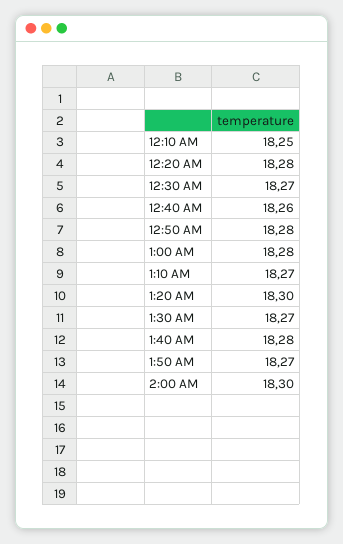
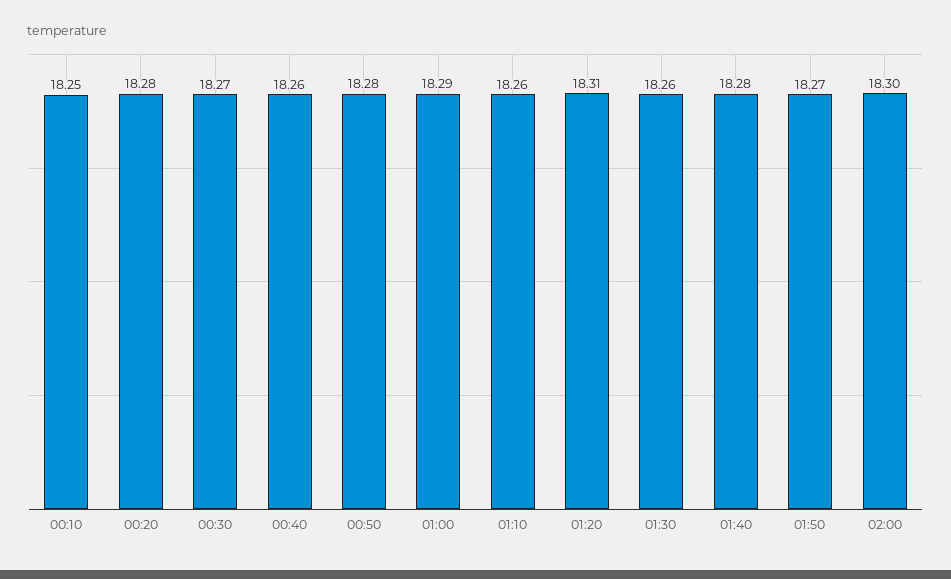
1:00 AM: 18.28 -> 18.29
1:10 AM: 18.27 -> 18.26
1:20 AM: 18.3 -> 18.31
1:30 AM: 18.27 -> 18.26

